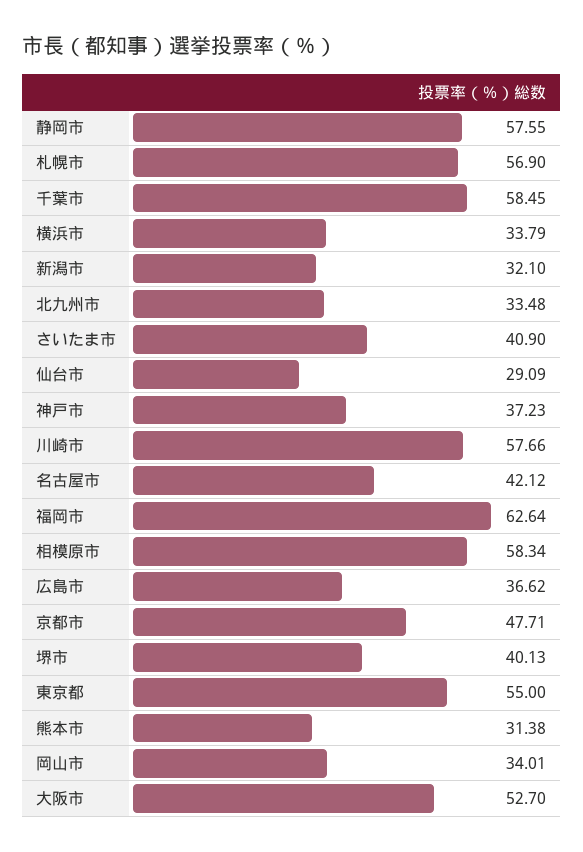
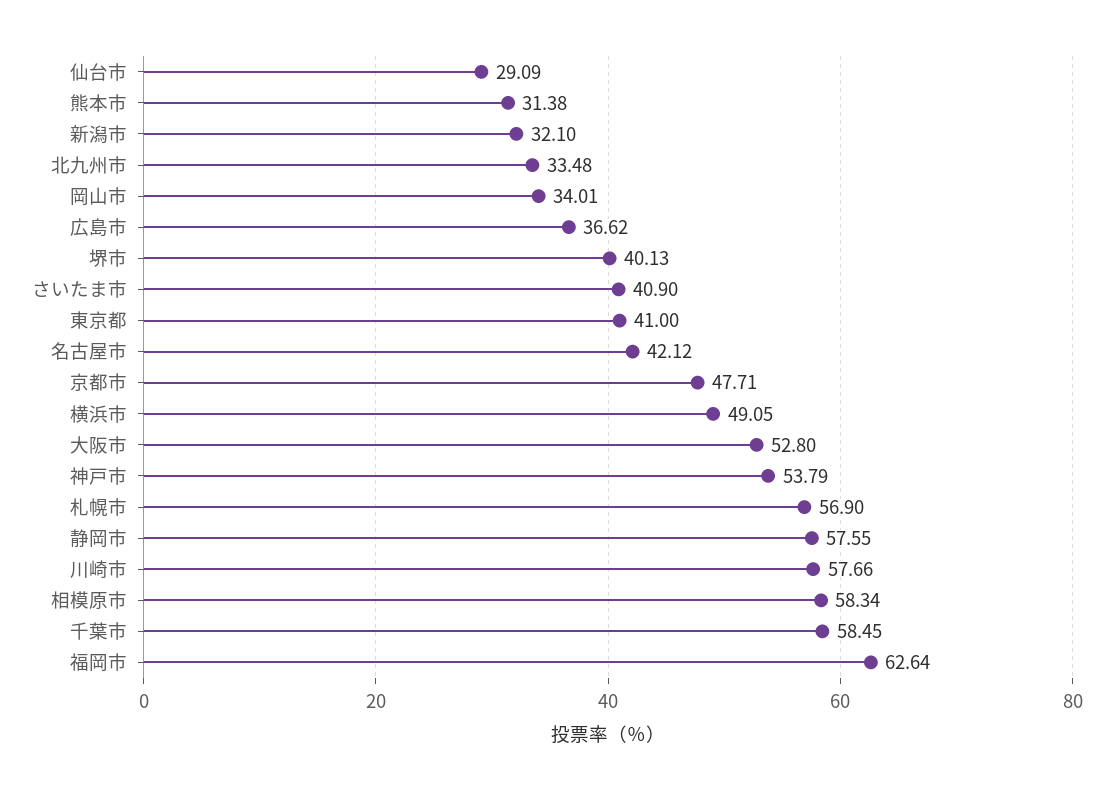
横浜市: 33.79 -> 49.05
神戸市: 37.23 -> 53.79
東京都: 55 -> 41
大阪市: 52.7 -> 52.8

